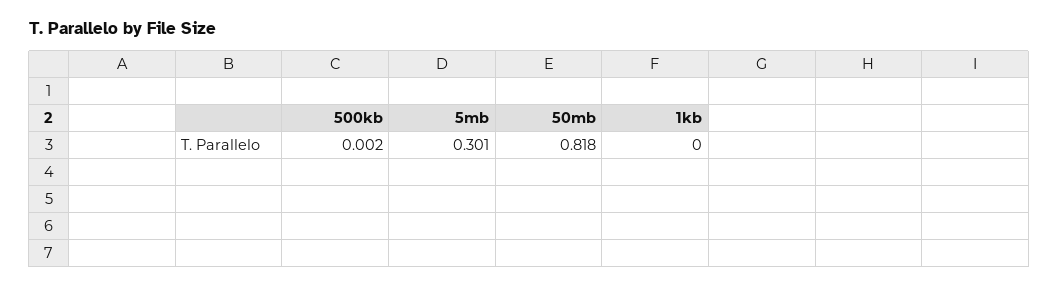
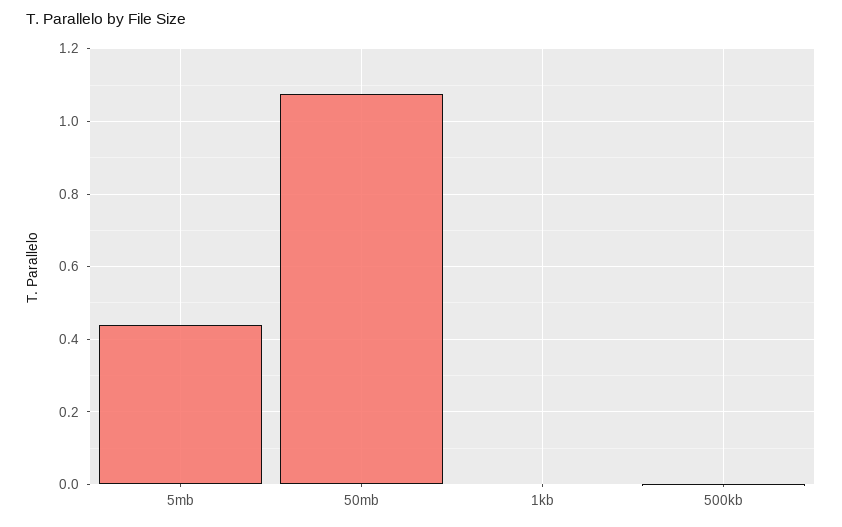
5mb: 0.301 -> 0.44
50mb: 0.818 -> 1.08

